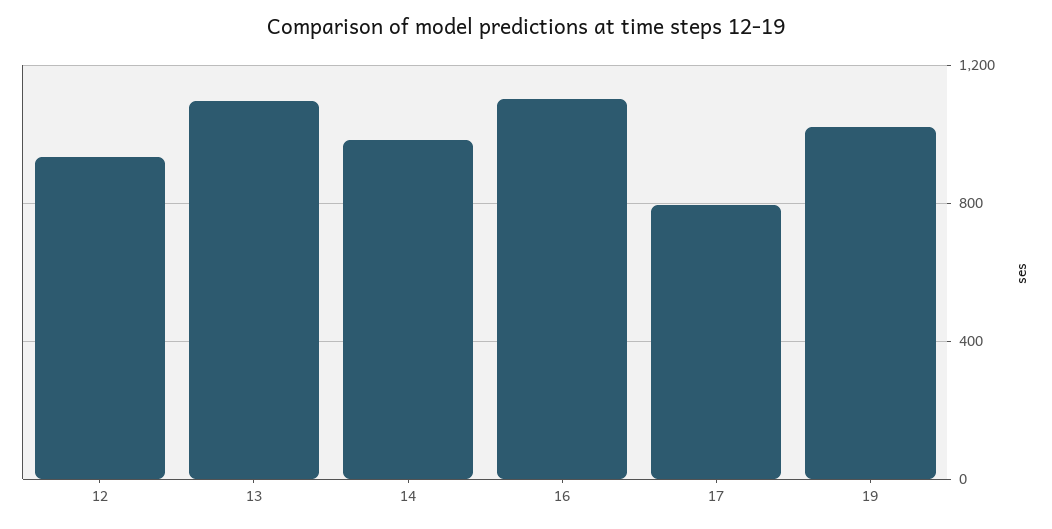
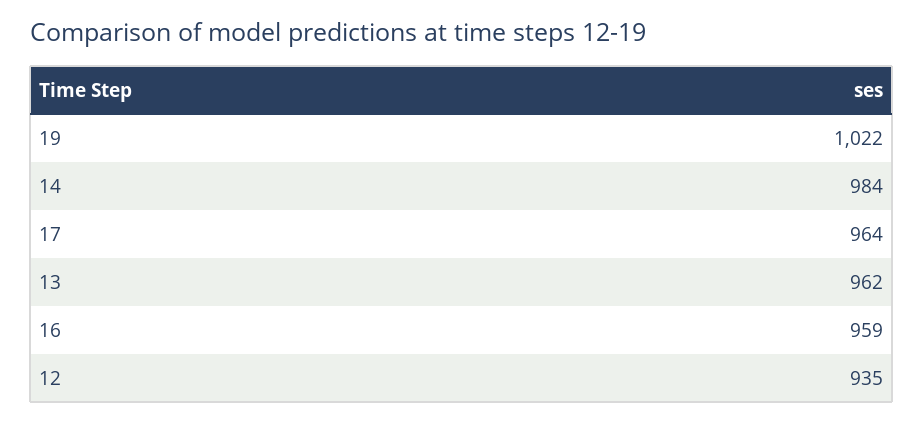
13: 1100 -> 962
16: 1100 -> 959
17: 800 -> 964

